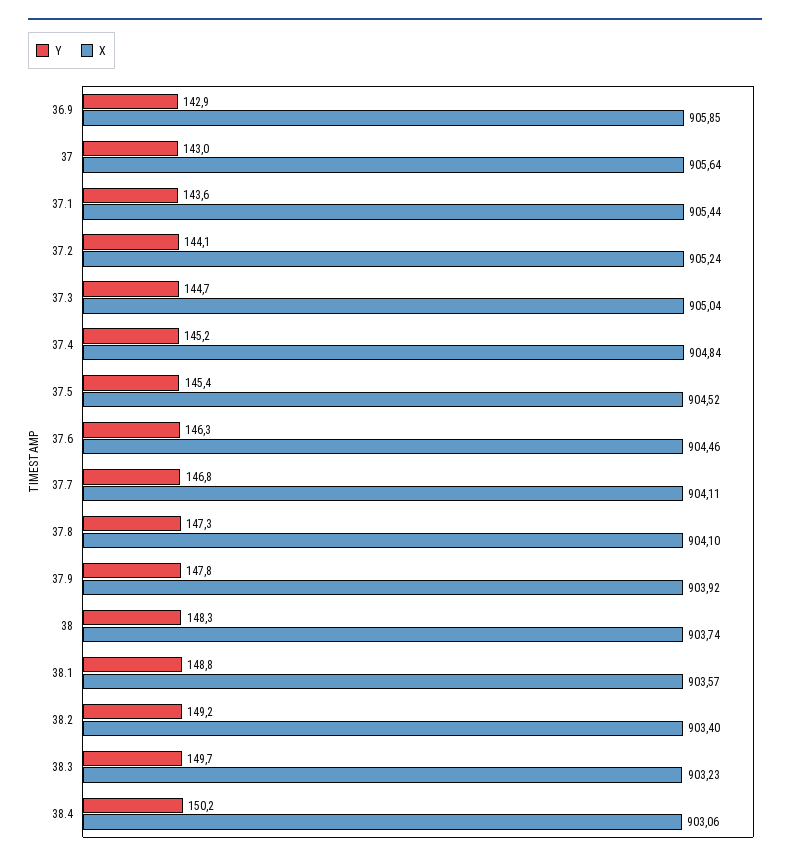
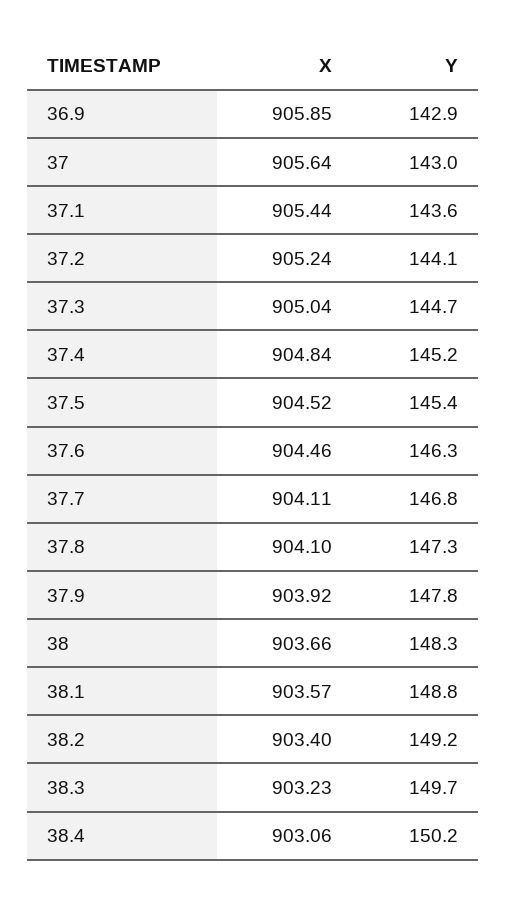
X, 38: 903.74 -> 903.66

